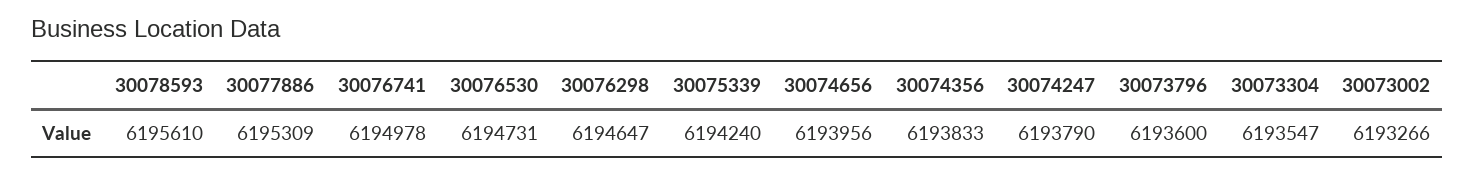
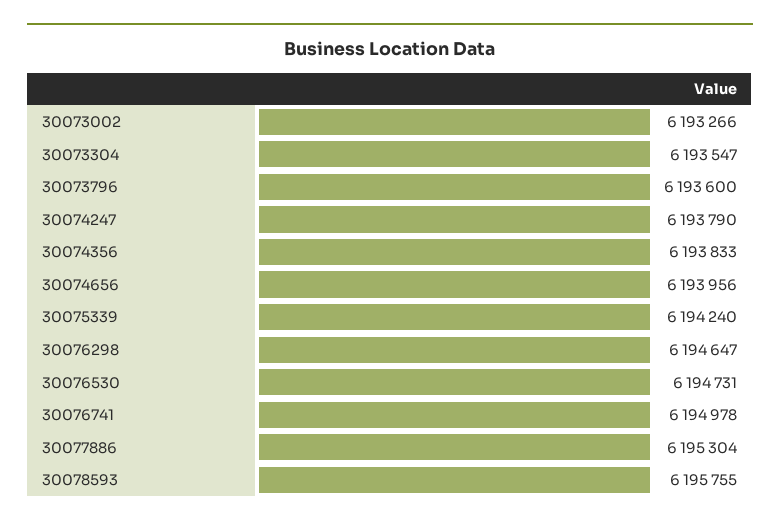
30078593: 6195610 -> 6195755
30077886: 6195309 -> 6195304

